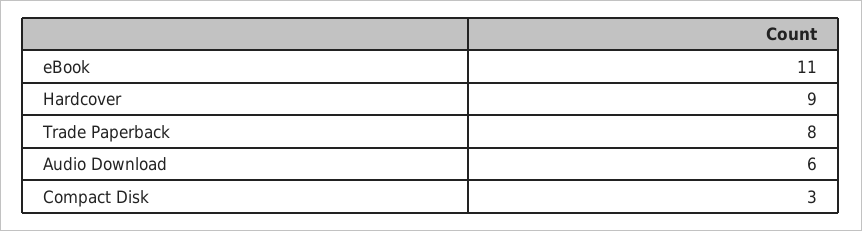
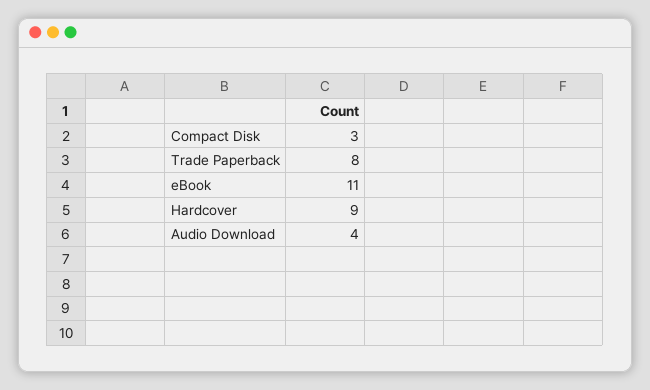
Audio Download: 6 -> 4

